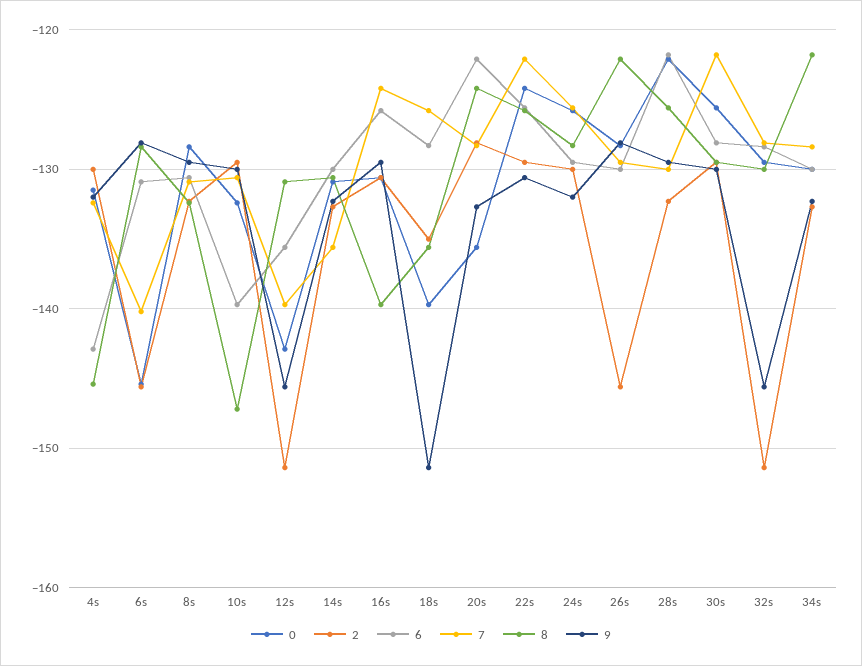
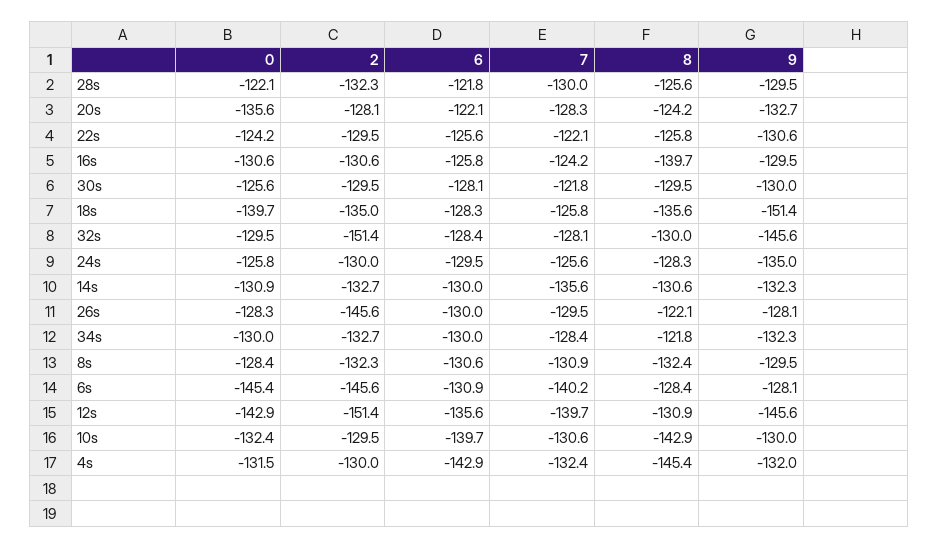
8, 10s: -147 -> -142.9
9, 24s: -132 -> -135

